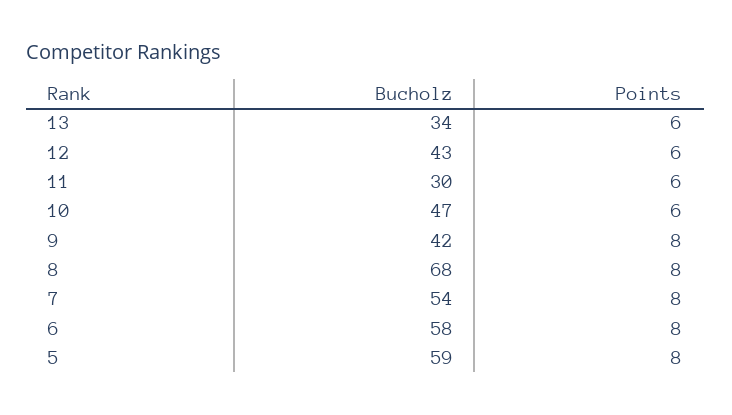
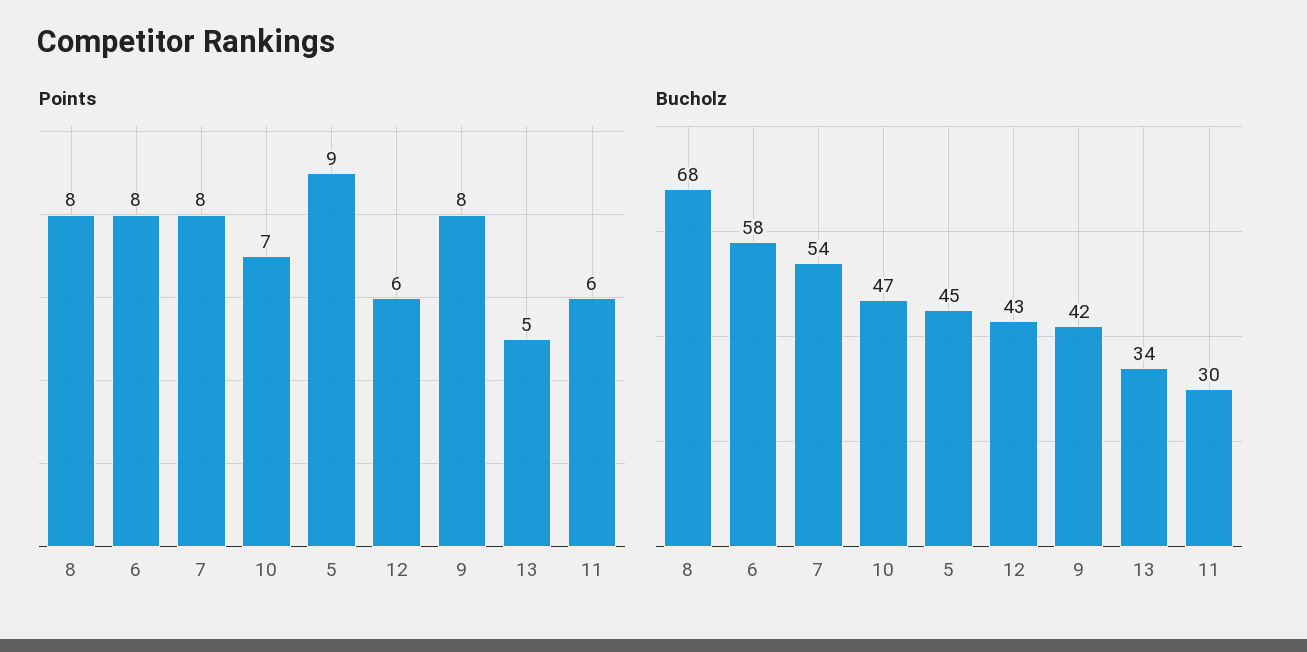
Points, 13: 6 -> 5
Points, 10: 6 -> 7
Bucholz, 5: 59 -> 45
Points, 5: 8 -> 9

